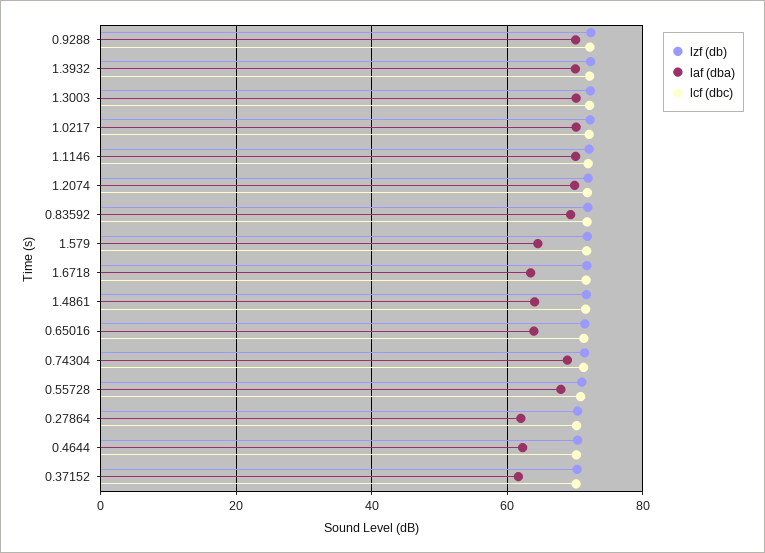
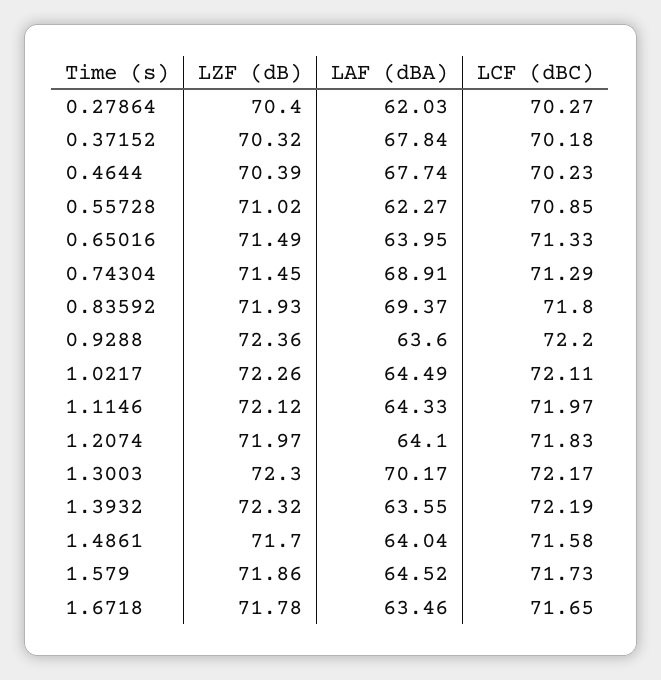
laf (dba), 0.9288: 70 -> 63.6
laf (dba), 1.3932: 70 -> 63.55
laf (dba), 1.0217: 70 -> 64.49
laf (dba), 1.1146: 70 -> 64.33
laf (dba), 1.2074: 70 -> 64.1
laf (dba), 0.55728: 68 -> 62.27
laf (dba), 0.4644: 62 -> 67.74
laf (dba), 0.37152: 62 -> 67.84

